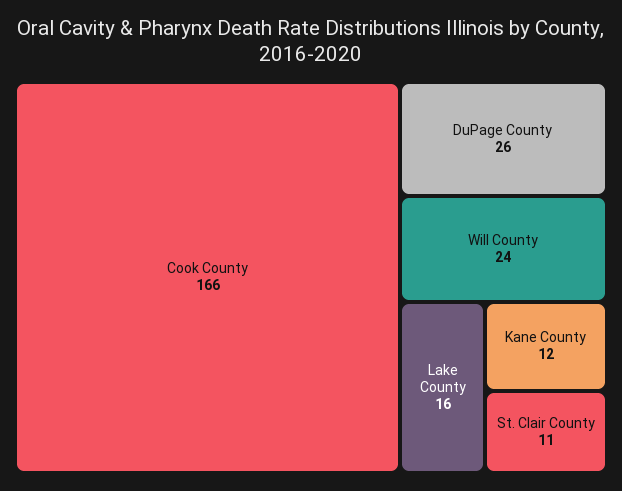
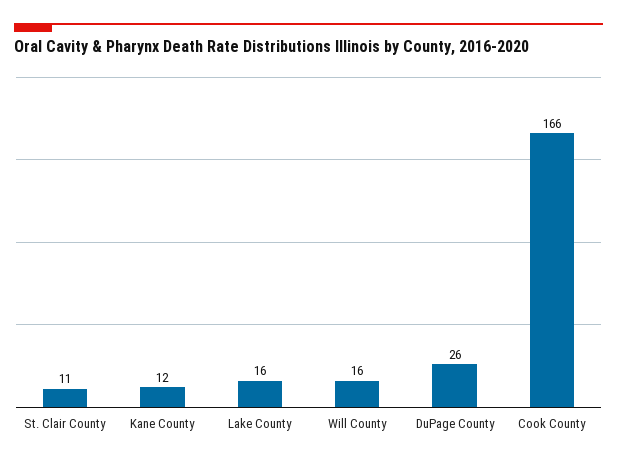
Will County: 24 -> 16

